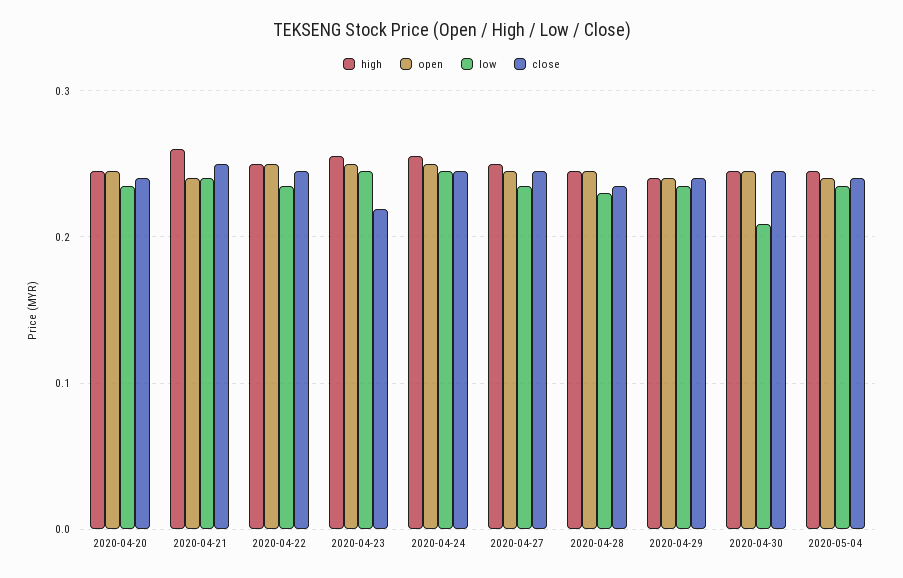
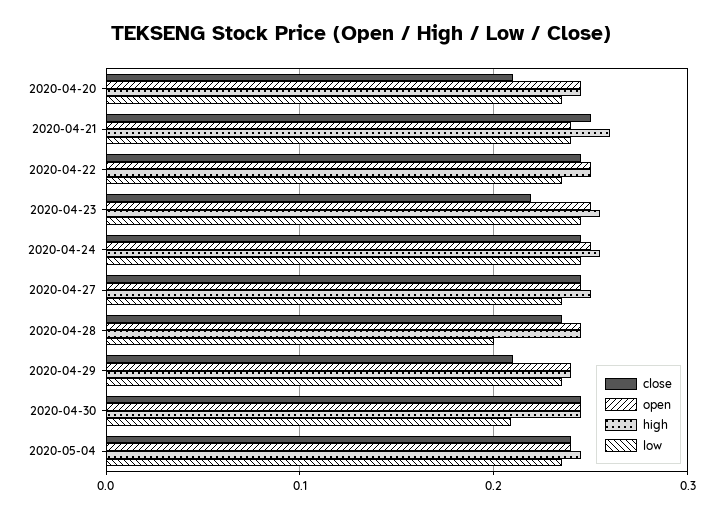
close, 2020-04-20: 0.24 -> 0.21
low, 2020-04-28: 0.23 -> 0.2
close, 2020-04-29: 0.24 -> 0.21

